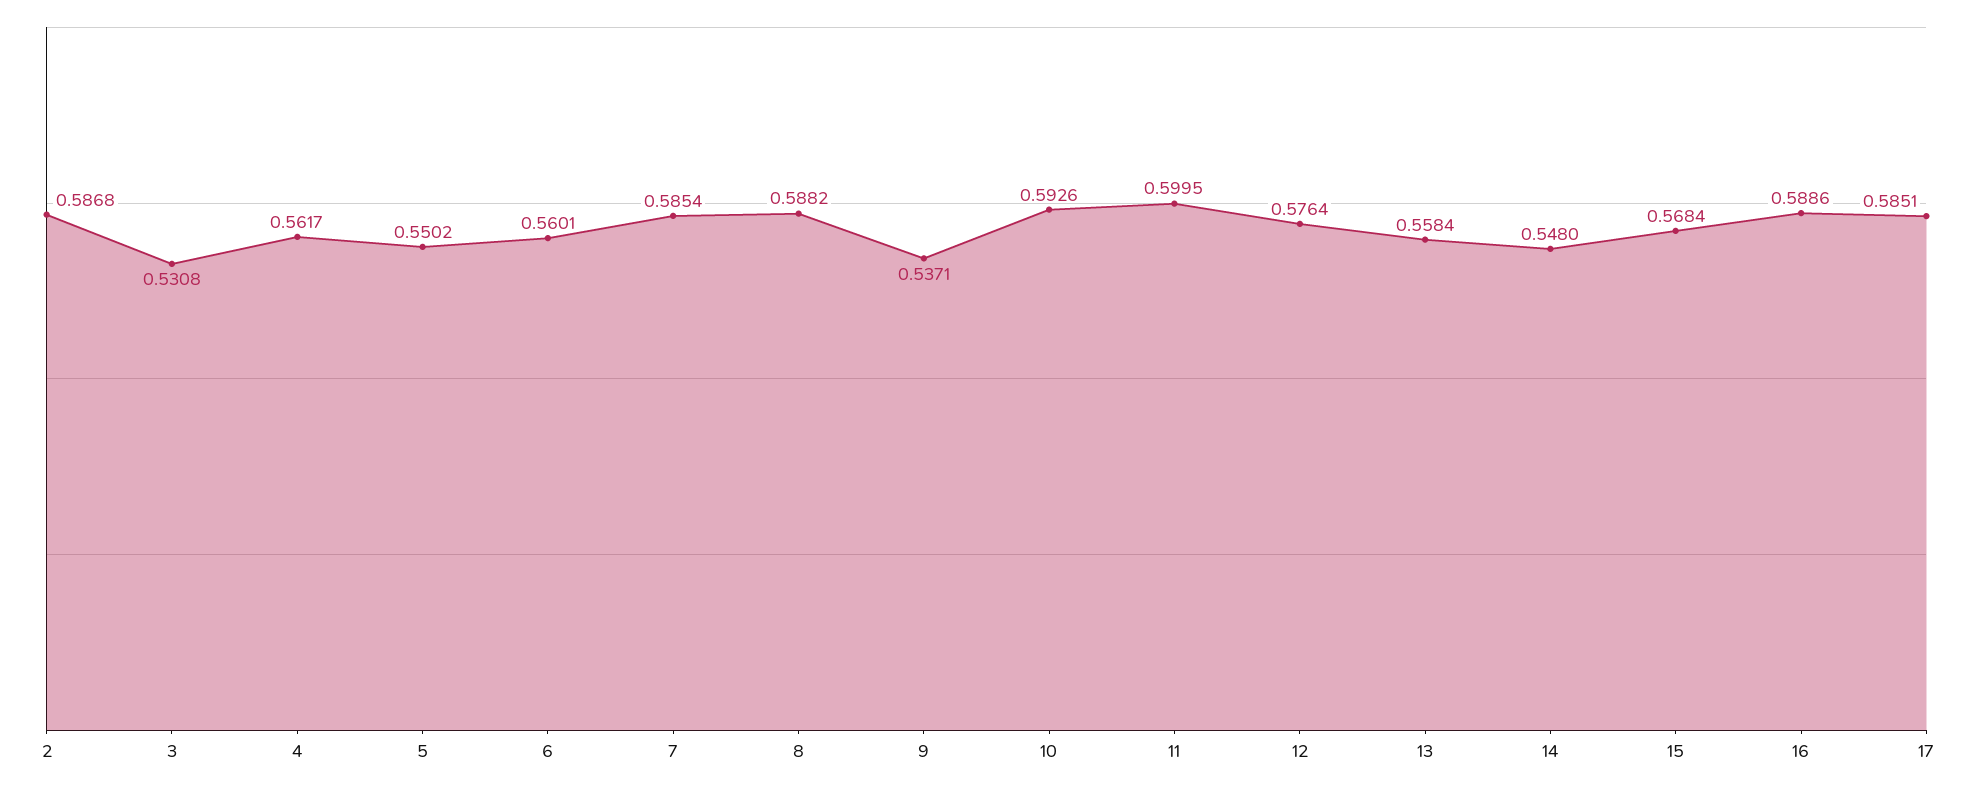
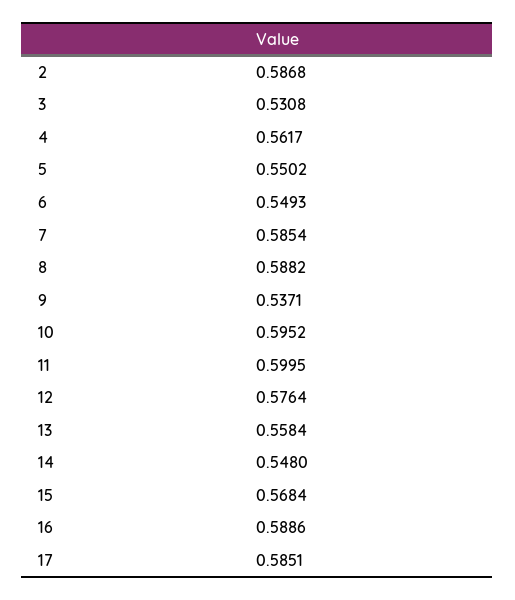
6: 0.5601 -> 0.5493
10: 0.5926 -> 0.5952

